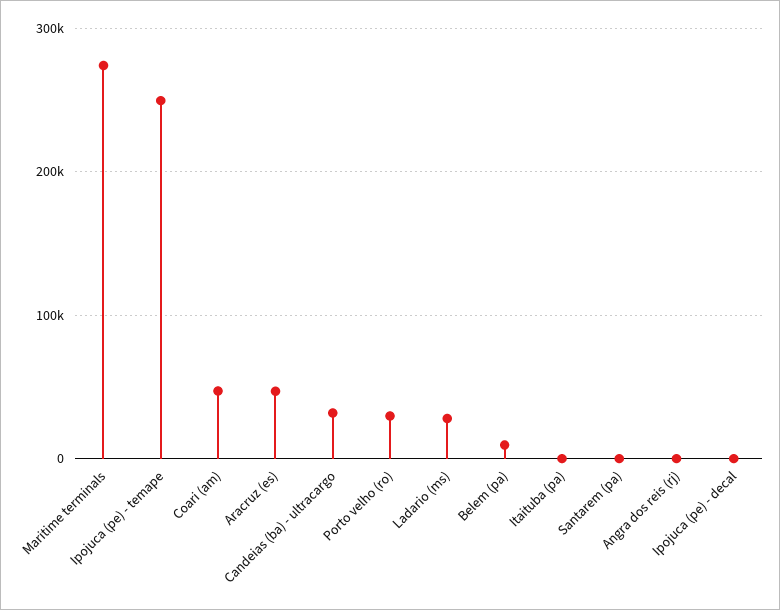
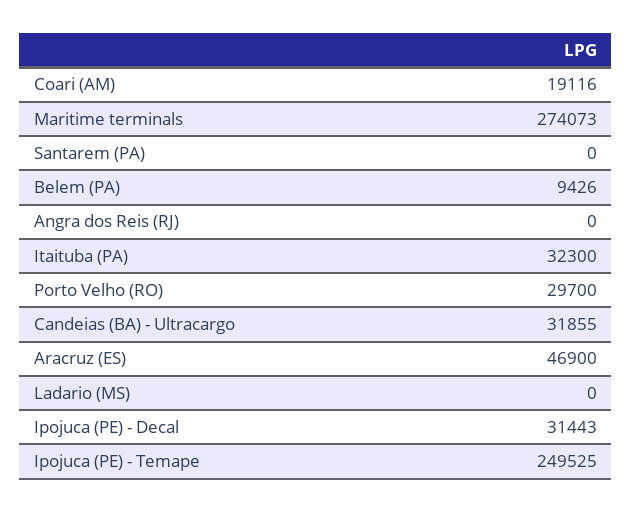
Coari (am): 50000 -> 19116
Ladario (ms): 30000 -> 0
Itaituba (pa): 0 -> 32300
Ipojuca (pe) - decal: 0 -> 31443

